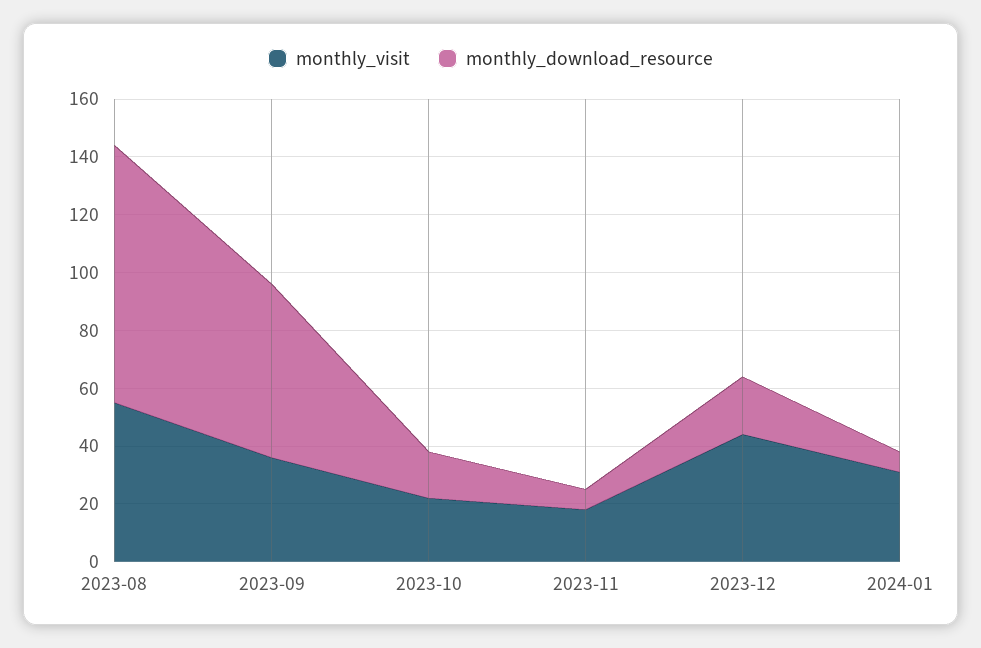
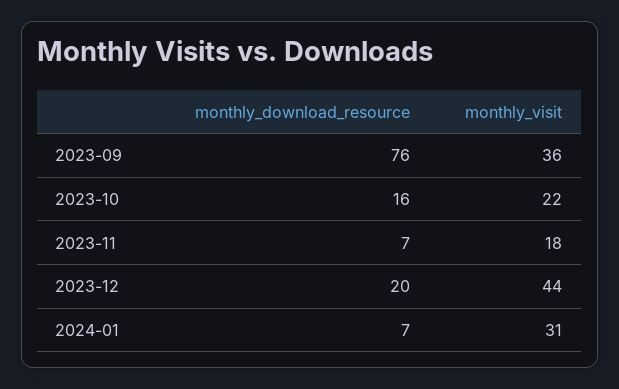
monthly_visit, 2023-08: 55 -> none
monthly_download_resource, 2023-08: 90 -> none
monthly_download_resource, 2023-09: 60 -> 76

